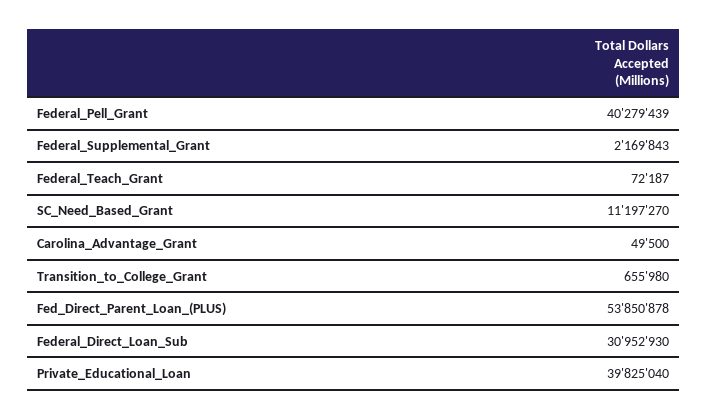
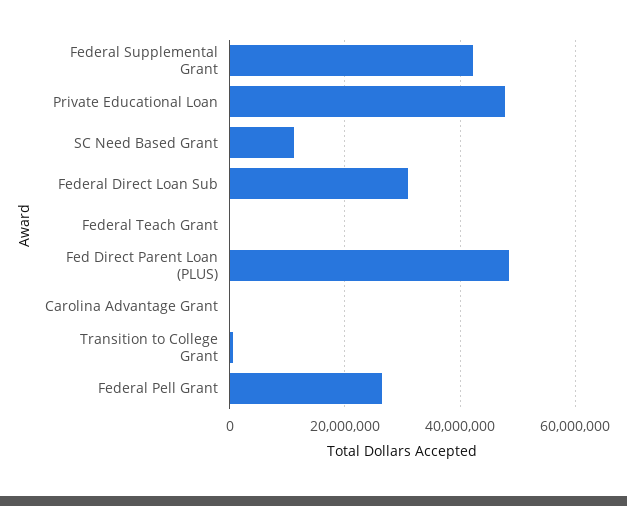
Federal_Pell_Grant: 40279439 -> 26000000
Federal_Supplemental_Grant: 2169843 -> 42000000
Fed_Direct_Parent_Loan_(PLUS): 53850878 -> 48000000
Private_Educational_Loan: 39825040 -> 48000000

